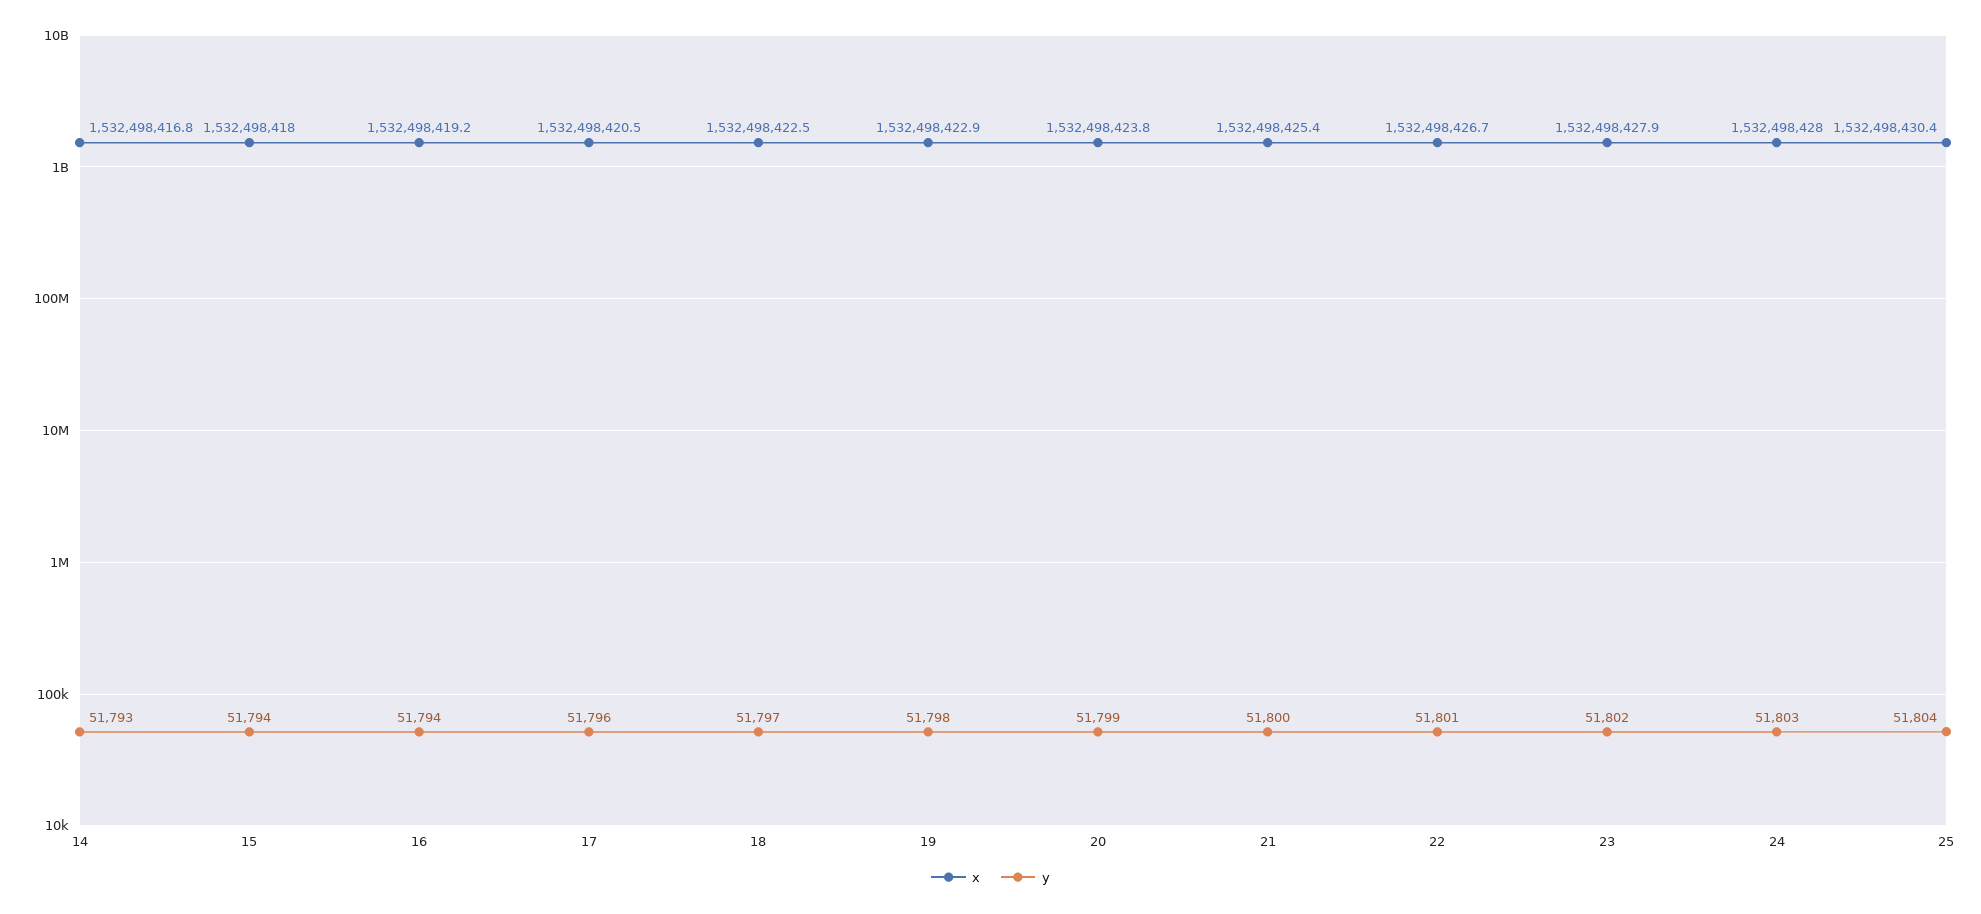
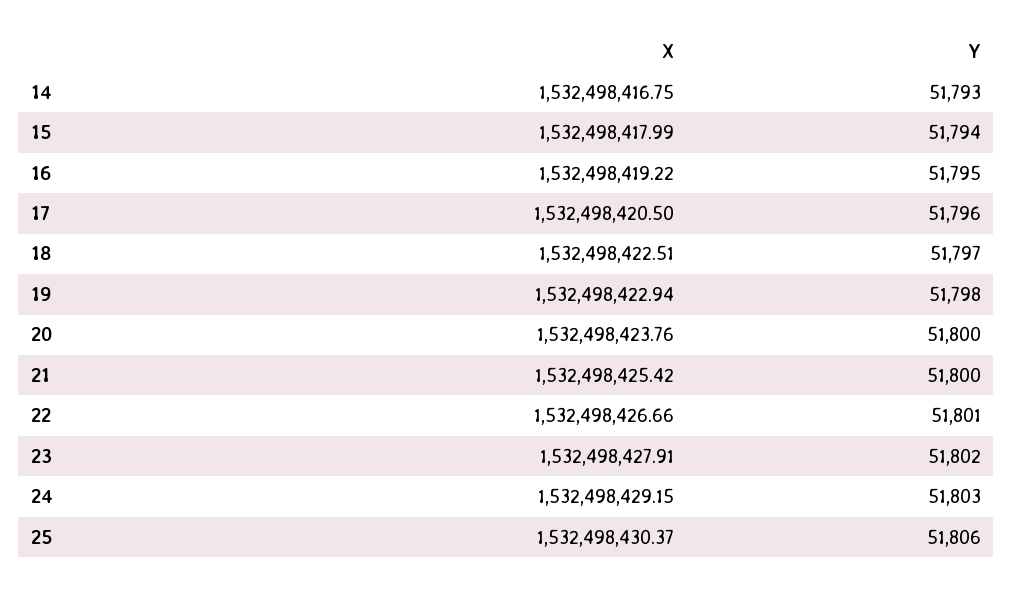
y, 16: 51794 -> 51795
y, 20: 51799 -> 51800
x, 24: 1532498428 -> 1532498429.15
y, 25: 51804 -> 51806

